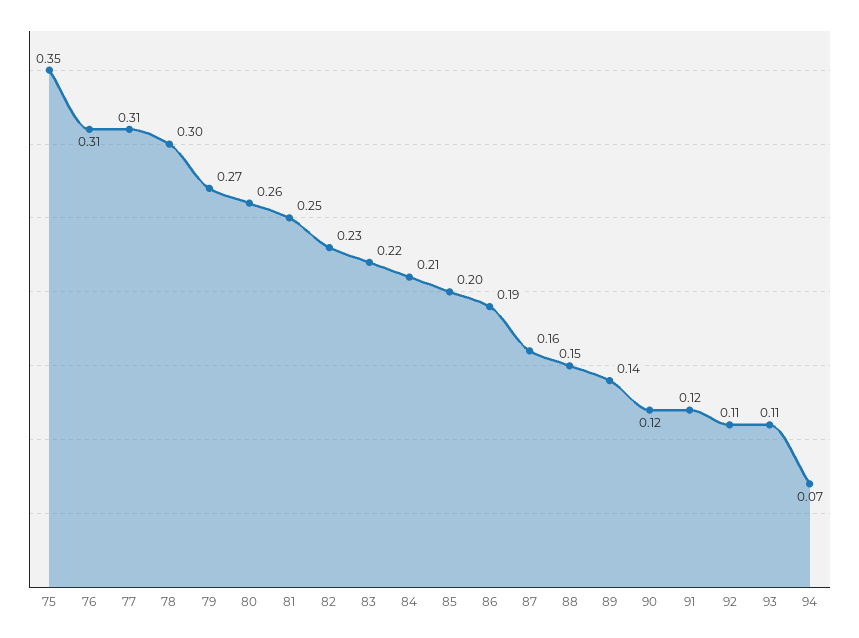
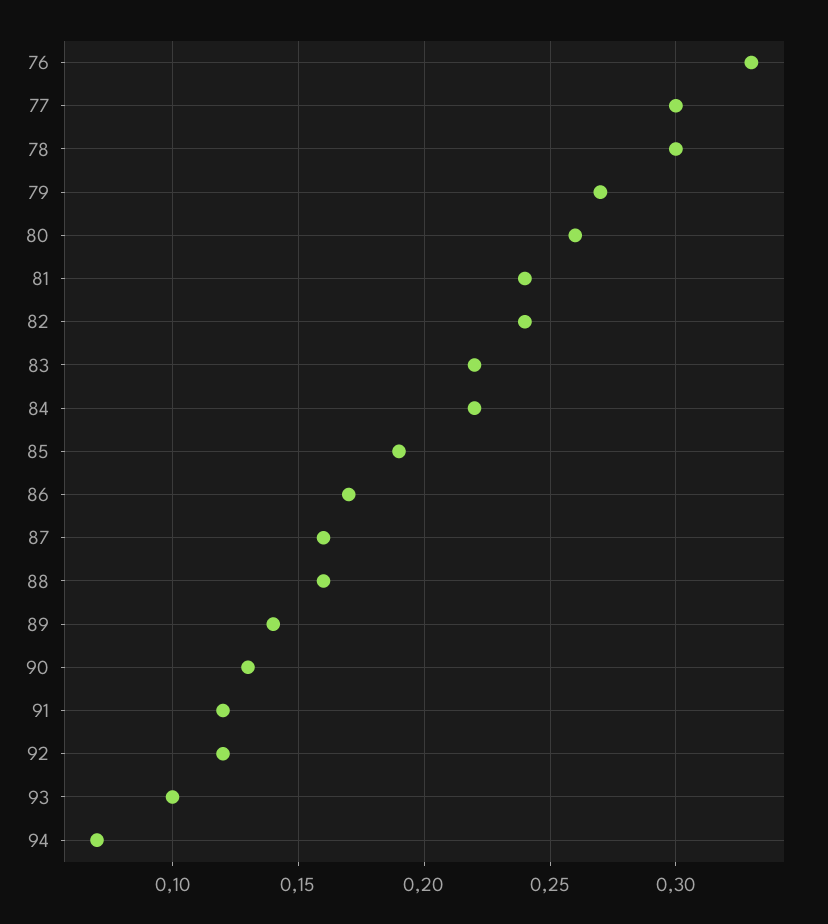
75: 0.35 -> none
76: 0.31 -> 0.33
77: 0.31 -> 0.3
81: 0.25 -> 0.24
82: 0.23 -> 0.24
84: 0.21 -> 0.22
85: 0.2 -> 0.19
86: 0.19 -> 0.17
88: 0.15 -> 0.16
90: 0.12 -> 0.13
92: 0.11 -> 0.12
93: 0.11 -> 0.1

